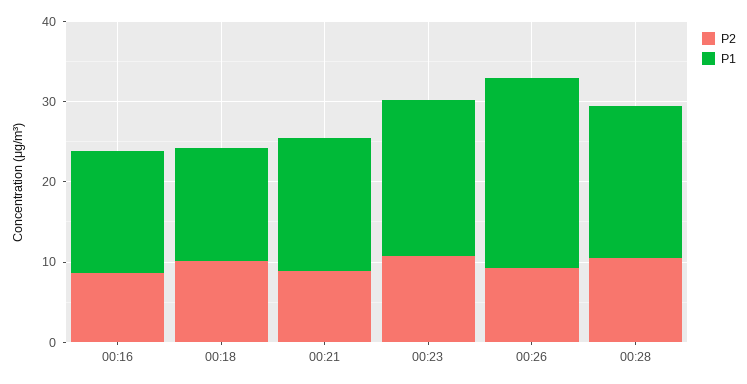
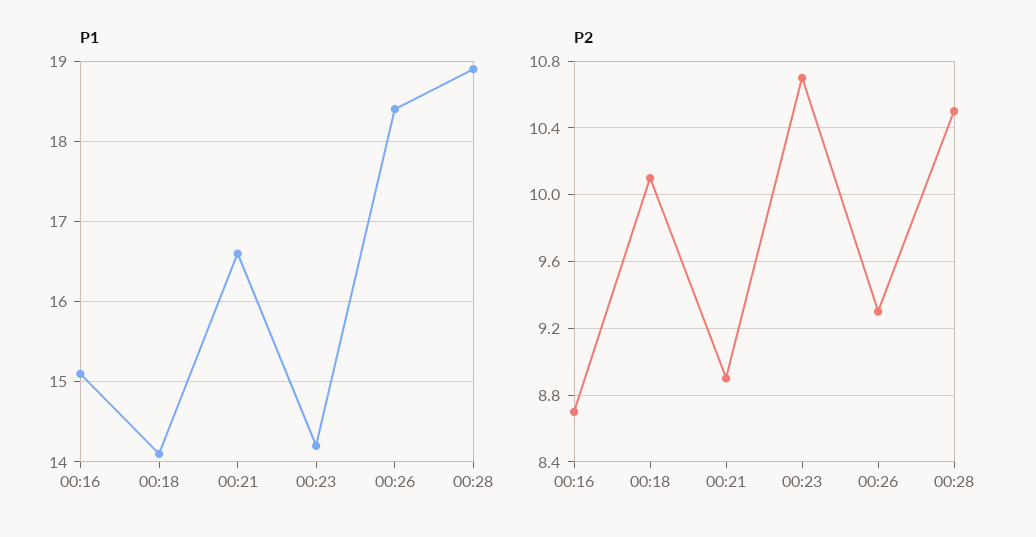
P1, 00:23: 20 -> 14.2
P1, 00:26: 24 -> 18.4

